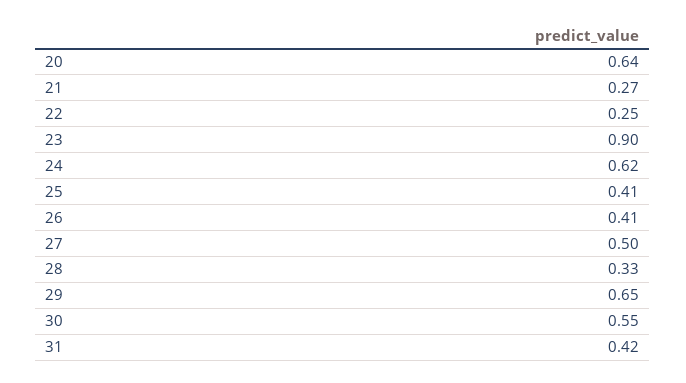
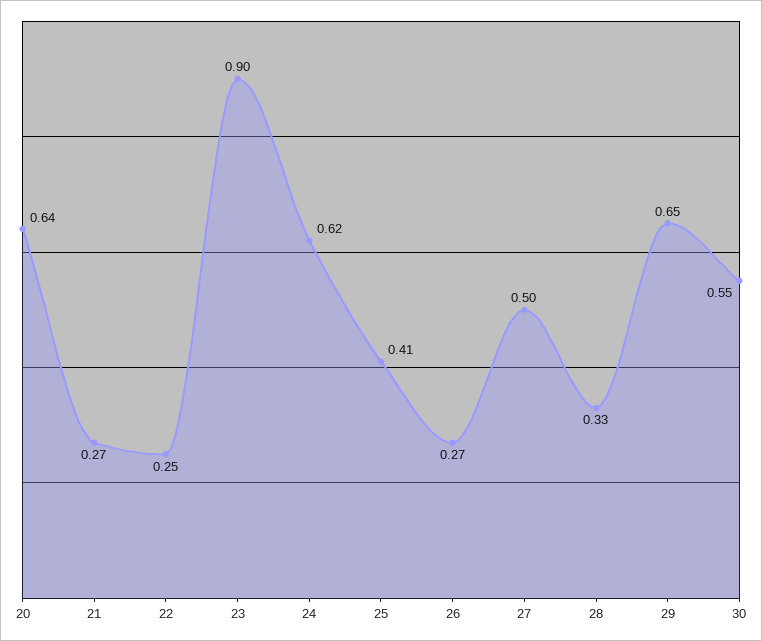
26: 0.41 -> 0.27
31: 0.42 -> none

